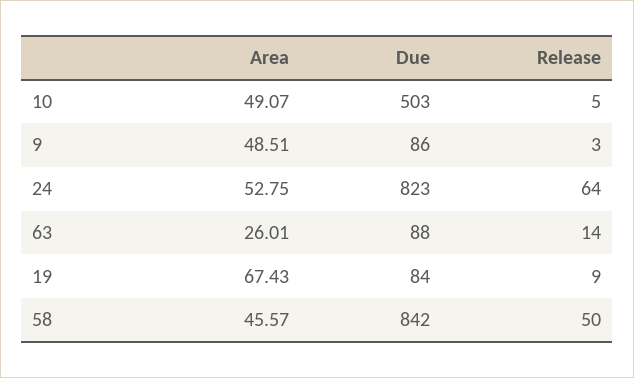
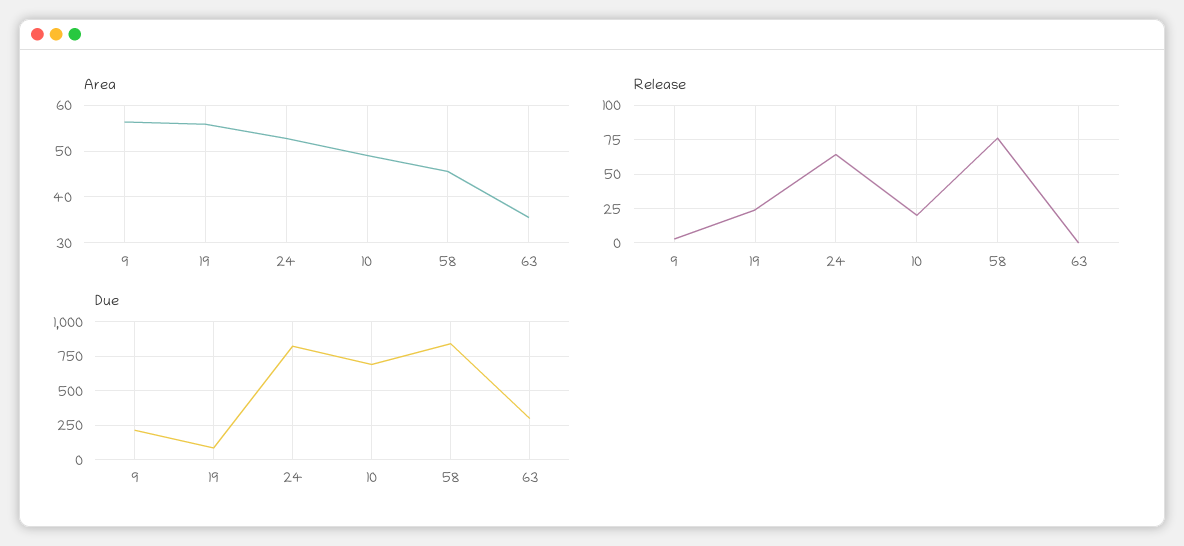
Due, 10: 503 -> 700
Release, 10: 5 -> 20
Area, 9: 48.51 -> 56
Due, 9: 86 -> 200
Area, 63: 26.01 -> 36
Due, 63: 88 -> 300
Release, 63: 14 -> 0
Area, 19: 67.43 -> 56
Release, 19: 9 -> 25
Release, 58: 50 -> 75

